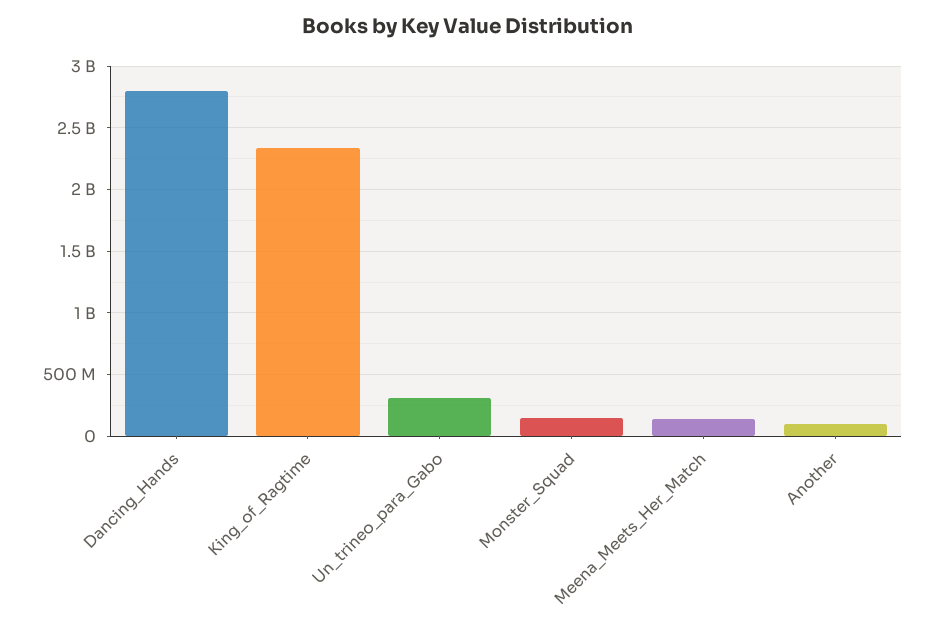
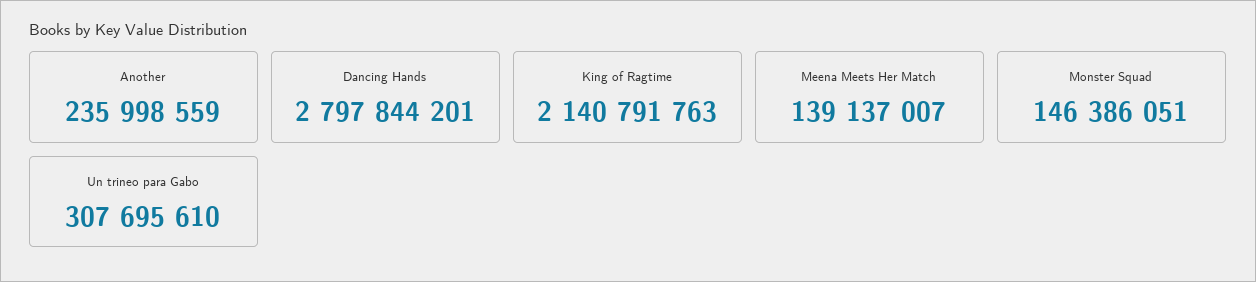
King_of_Ragtime: 2350000000 -> 2140791763
Another: 100000000 -> 235998559

